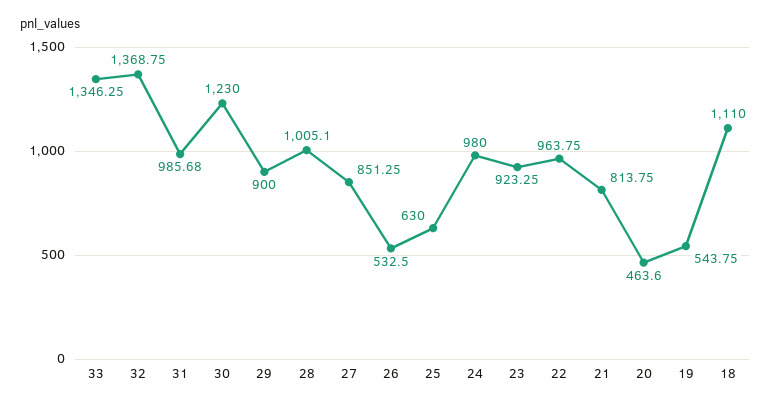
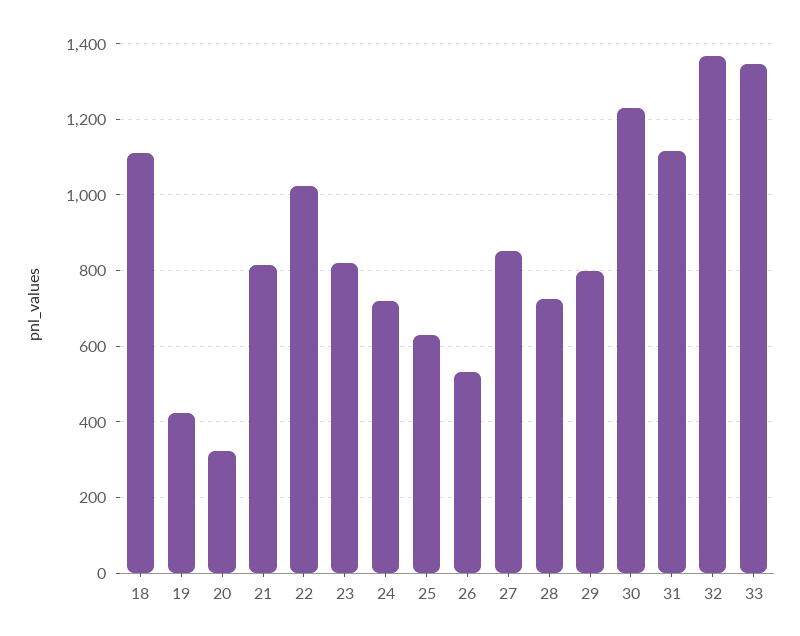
31: 985.68 -> 1120
29: 900 -> 800
28: 1005.1 -> 720
24: 980 -> 720
23: 923.25 -> 820
22: 963.75 -> 1020
20: 463.6 -> 320
19: 543.75 -> 420

